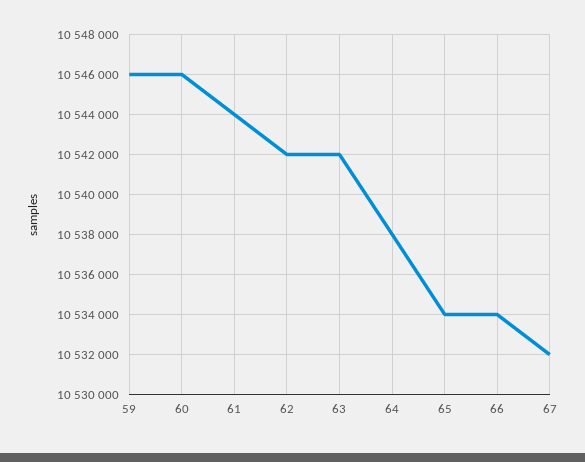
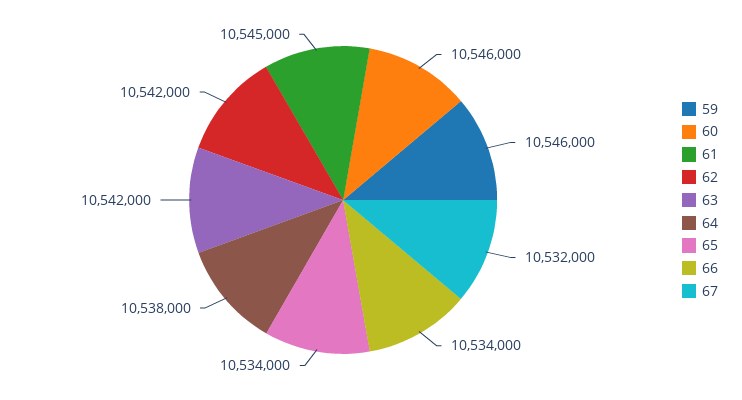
61: 10544000 -> 10545000

